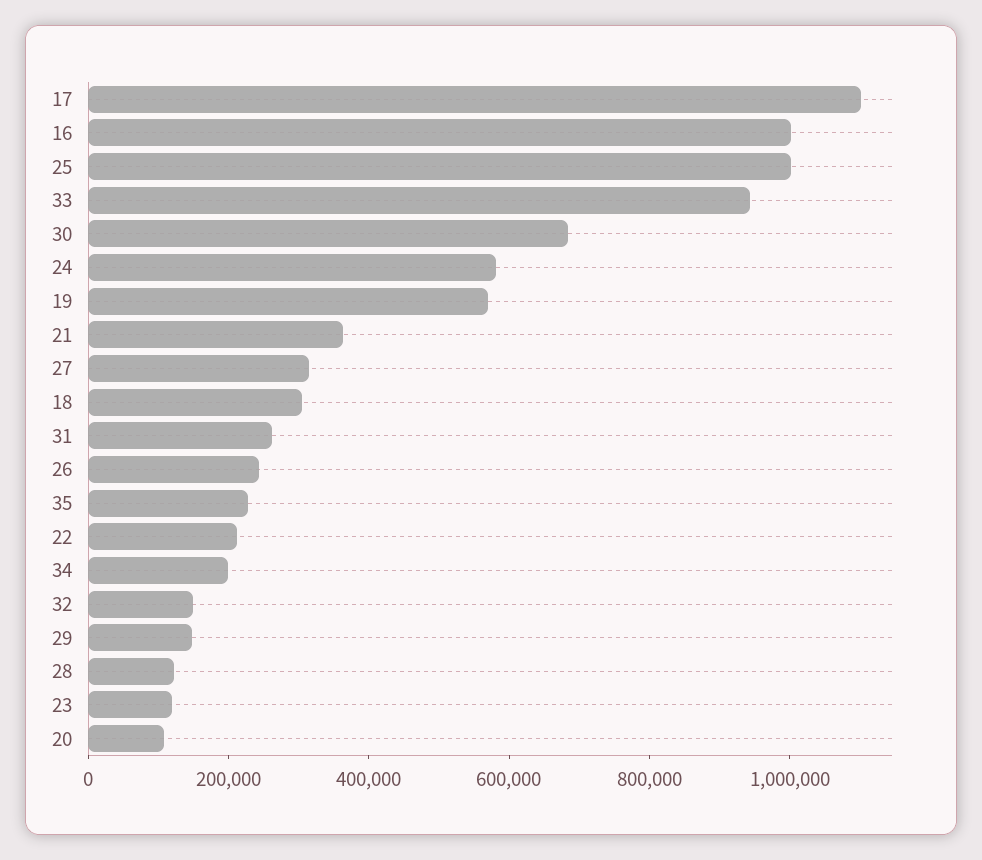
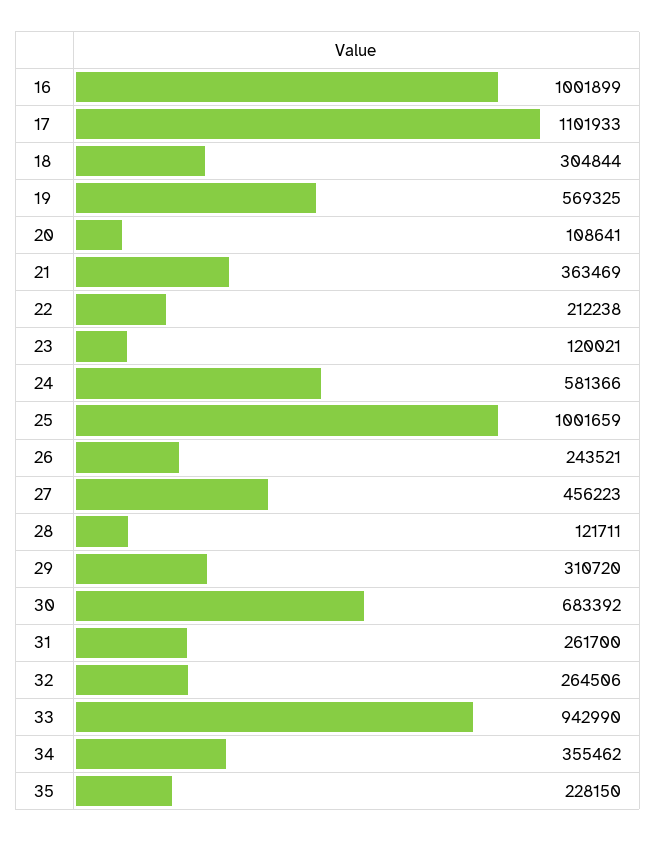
27: 300000 -> 456223
34: 200000 -> 355462
32: 150000 -> 264506
29: 150000 -> 310720

